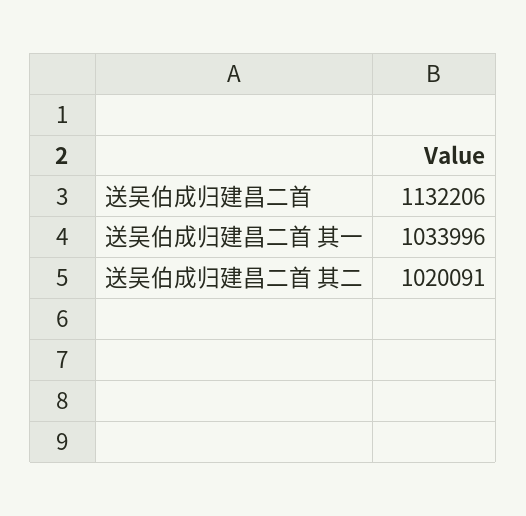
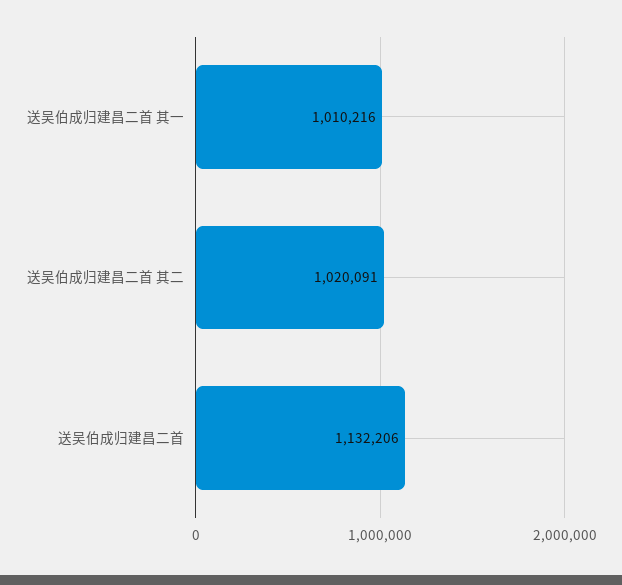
送吴伯成归建昌二首 其一: 1033996 -> 1010216

